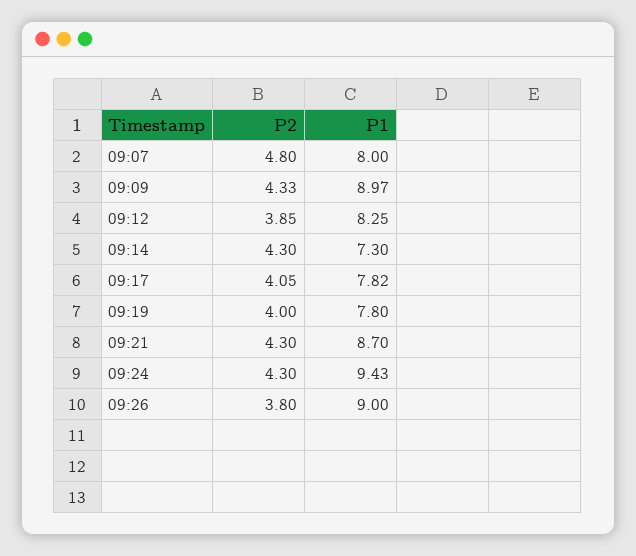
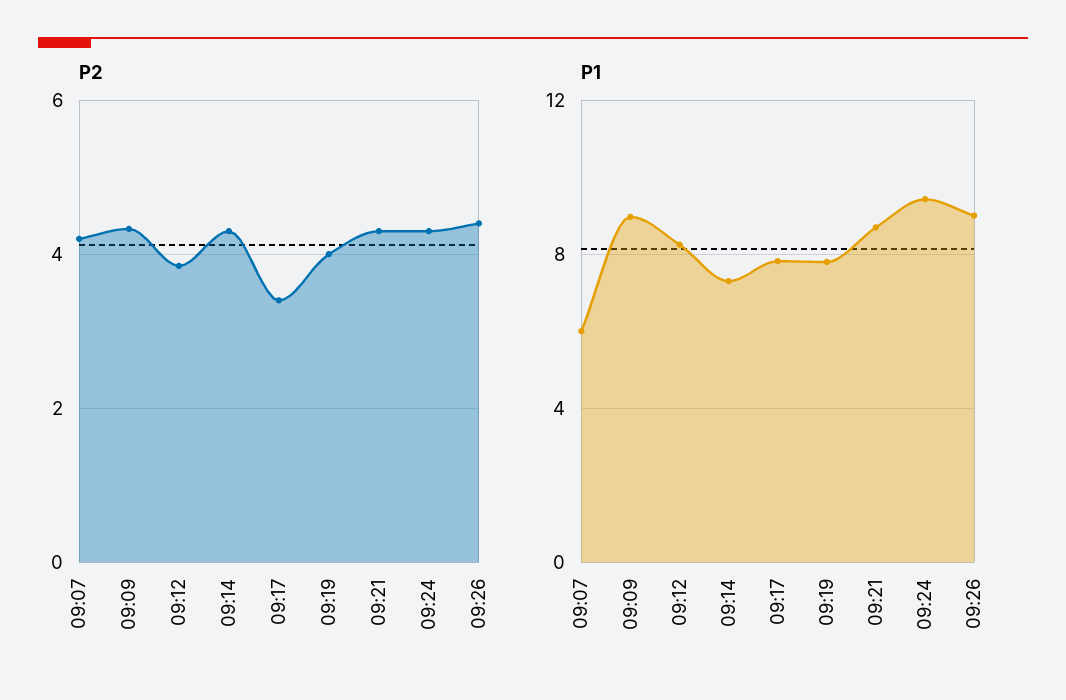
P2, 09:07: 4.8 -> 4.2
P1, 09:07: 8 -> 6
P2, 09:17: 4.05 -> 3.4
P2, 09:26: 3.8 -> 4.4

